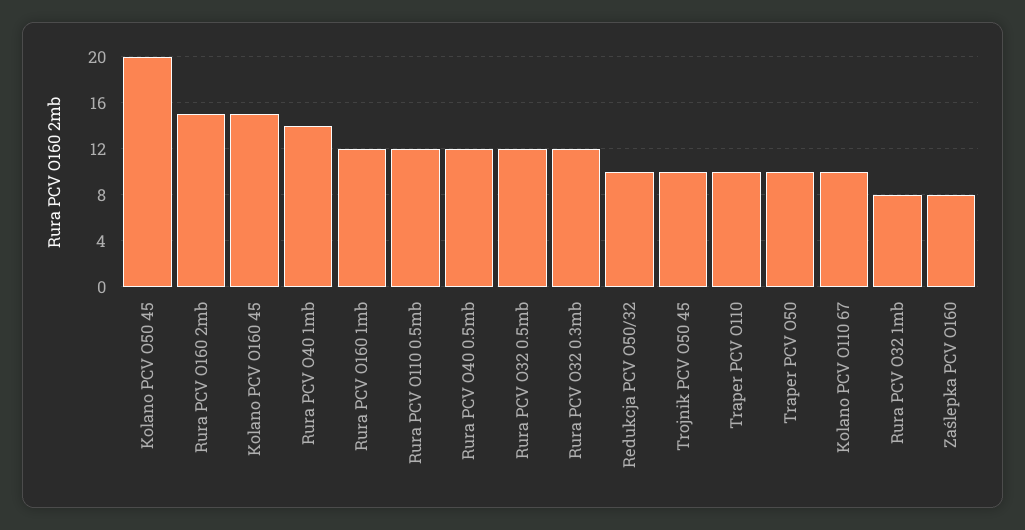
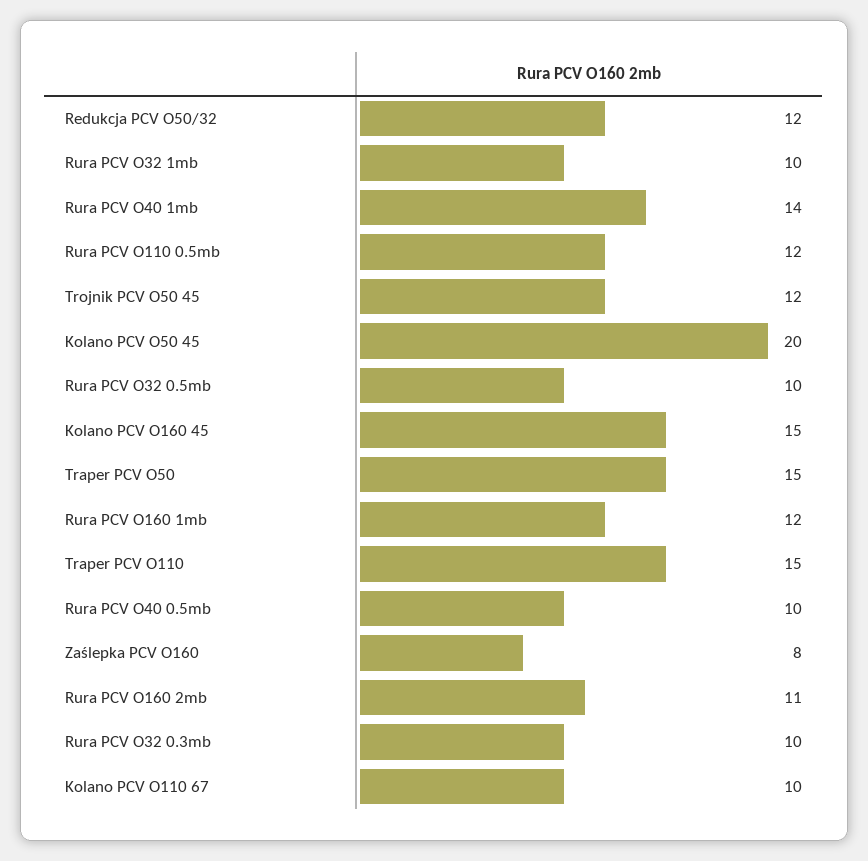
Rura PCV O160 2mb: 15 -> 11
Rura PCV O40 0.5mb: 12 -> 10
Rura PCV O32 0.5mb: 12 -> 10
Rura PCV O32 0.3mb: 12 -> 10
Redukcja PCV O50/32: 10 -> 12
Trojnik PCV O50 45: 10 -> 12
Traper PCV O110: 10 -> 15
Traper PCV O50: 10 -> 15
Rura PCV O32 1mb: 8 -> 10

